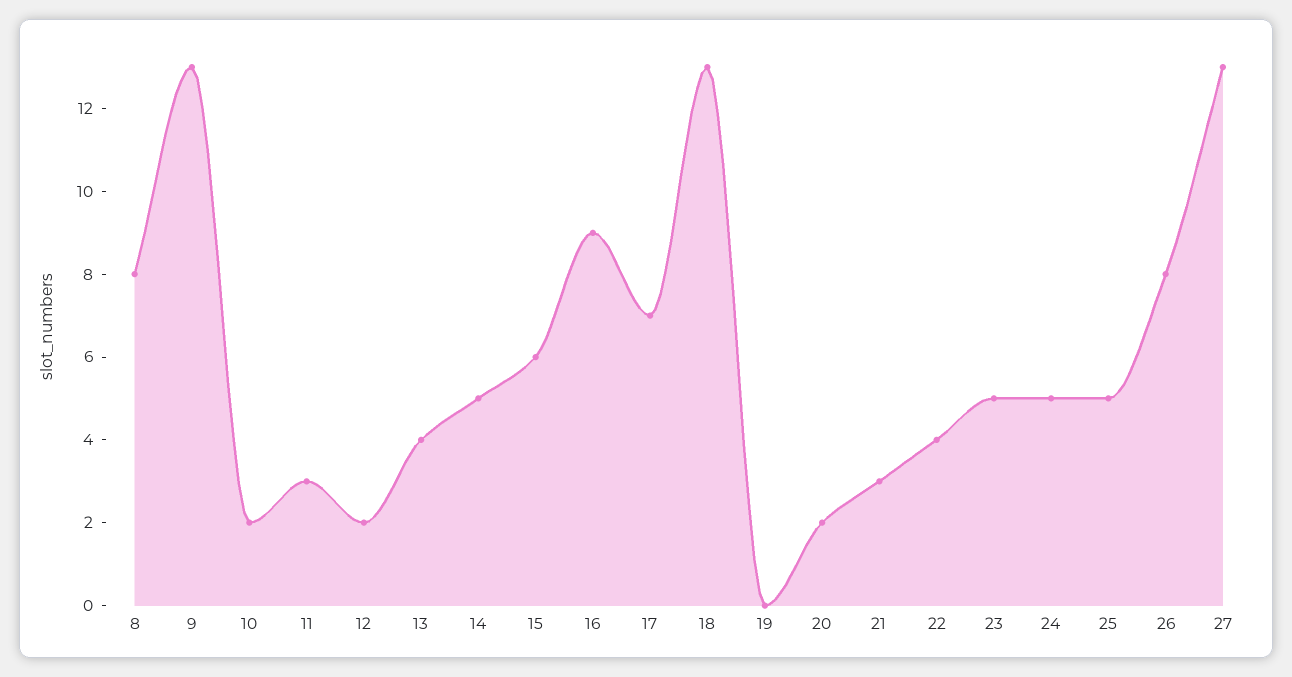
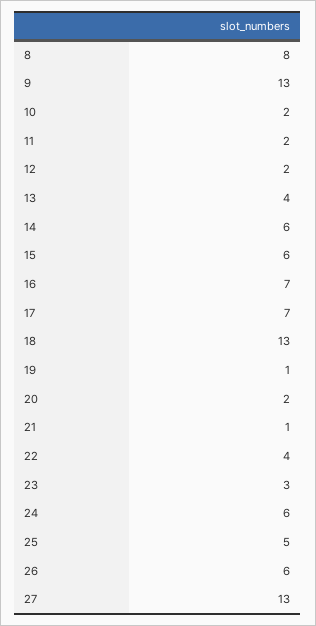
11: 3 -> 2
14: 5 -> 6
16: 9 -> 7
19: 0 -> 1
21: 3 -> 1
23: 5 -> 3
24: 5 -> 6
26: 8 -> 6

